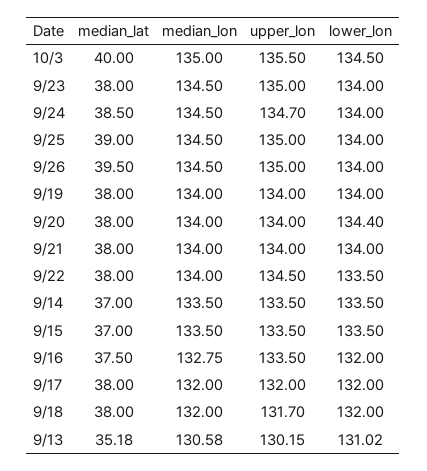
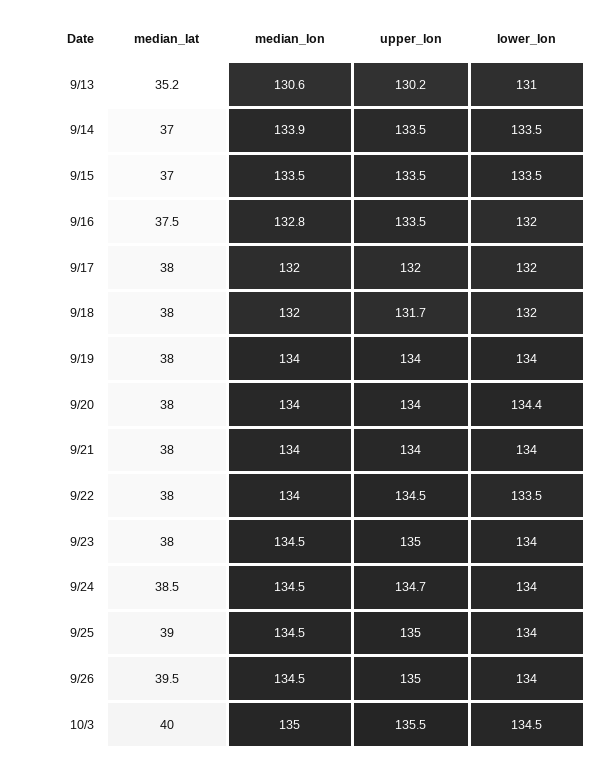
median_lon, 9/14: 133.5 -> 133.9

